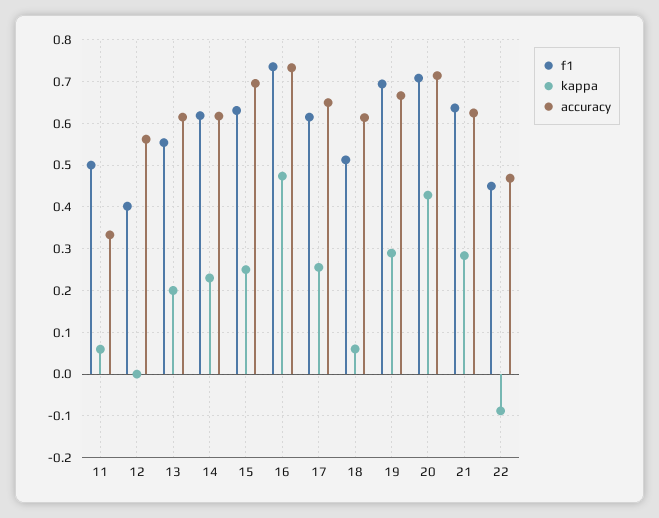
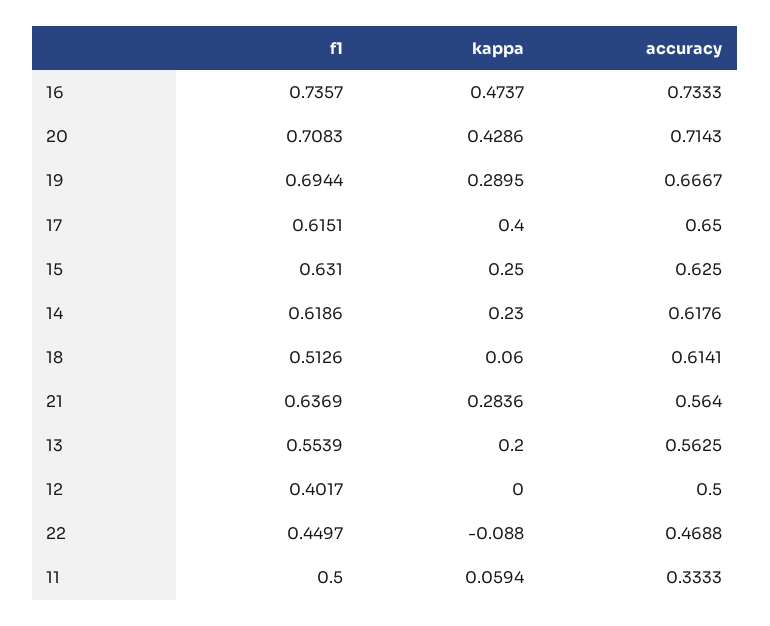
accuracy, 12: 0.56 -> 0.5
accuracy, 13: 0.62 -> 0.5625
accuracy, 15: 0.7 -> 0.625
kappa, 17: 0.26 -> 0.4
accuracy, 21: 0.62 -> 0.564

